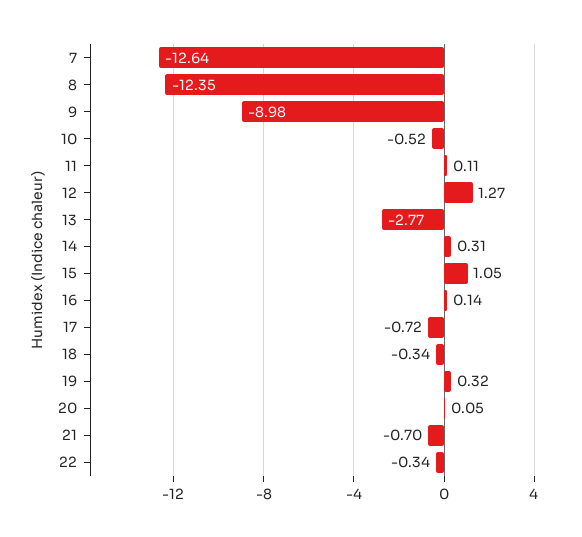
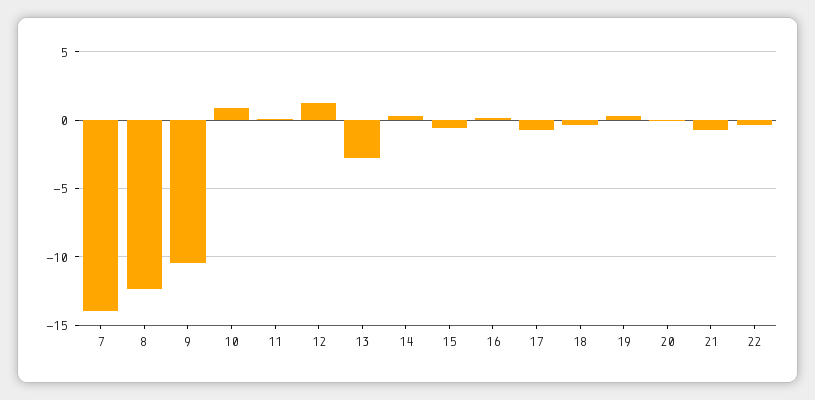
7: -12.64 -> -14
9: -8.98 -> -10.5
10: -0.52 -> 1
15: 1.05 -> -0.5

